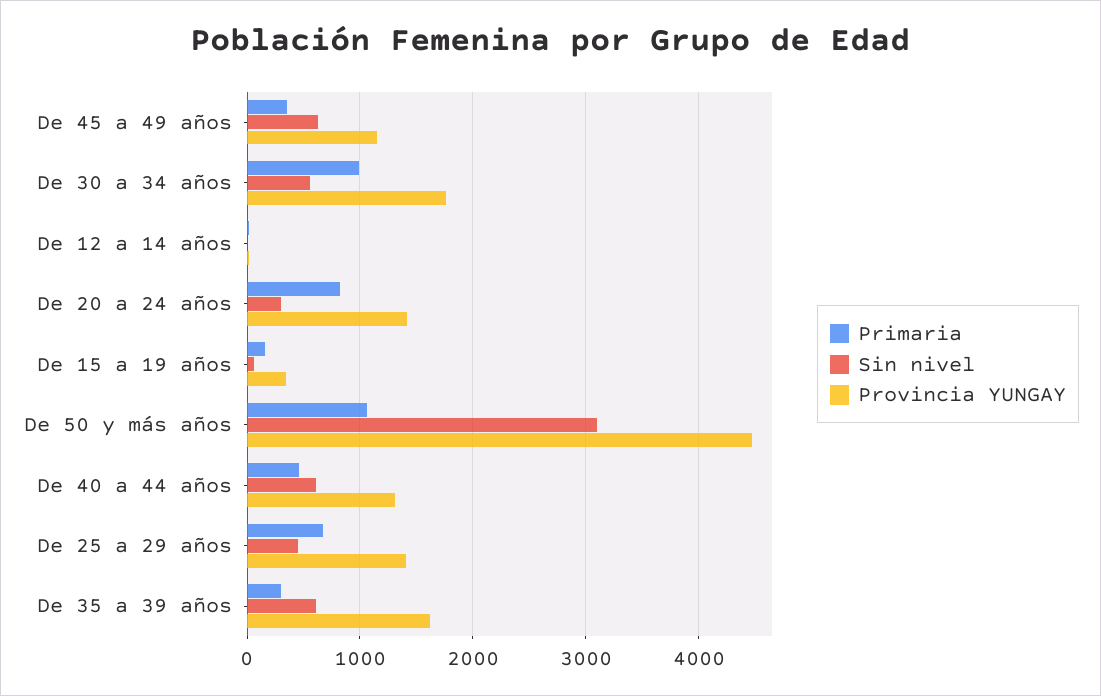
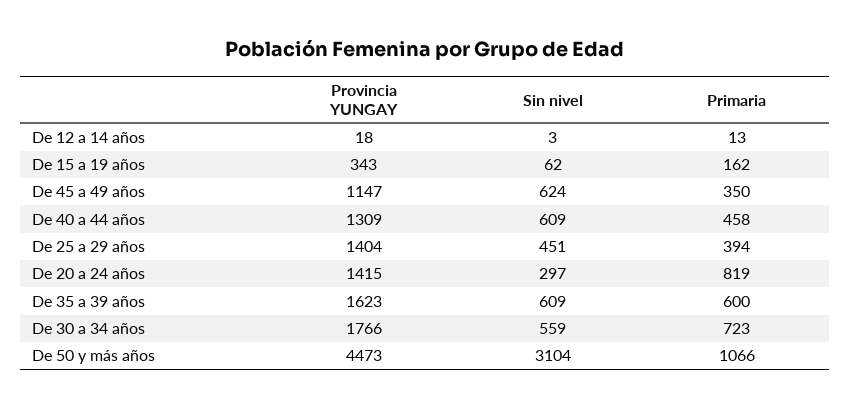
Primaria, De 30 a 34 años: 1000 -> 723
Primaria, De 25 a 29 años: 700 -> 394
Primaria, De 35 a 39 años: 300 -> 600

